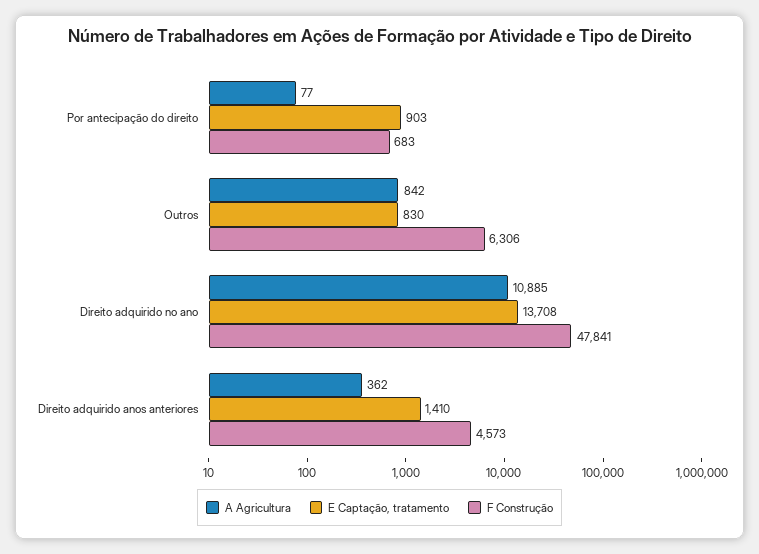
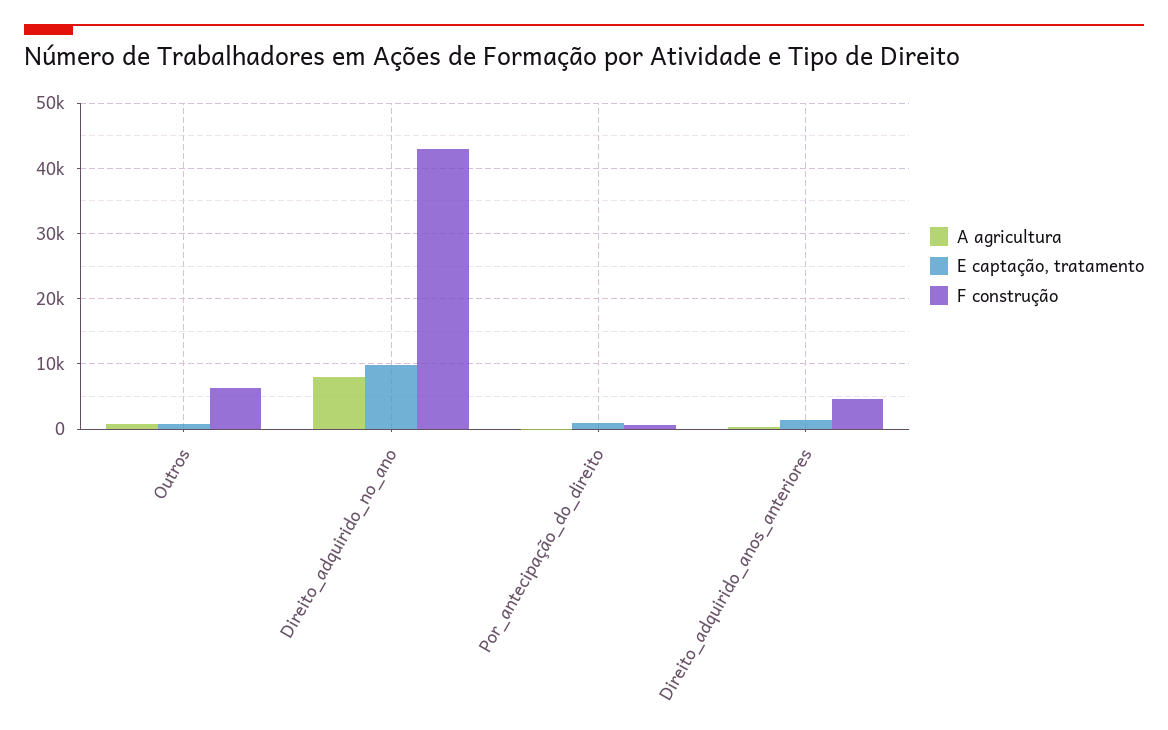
A Agricultura, Direito adquirido no ano: 10885 -> 8000
E Captação, tratamento, Direito adquirido no ano: 13708 -> 10000
F Construção, Direito adquirido no ano: 47841 -> 43000

